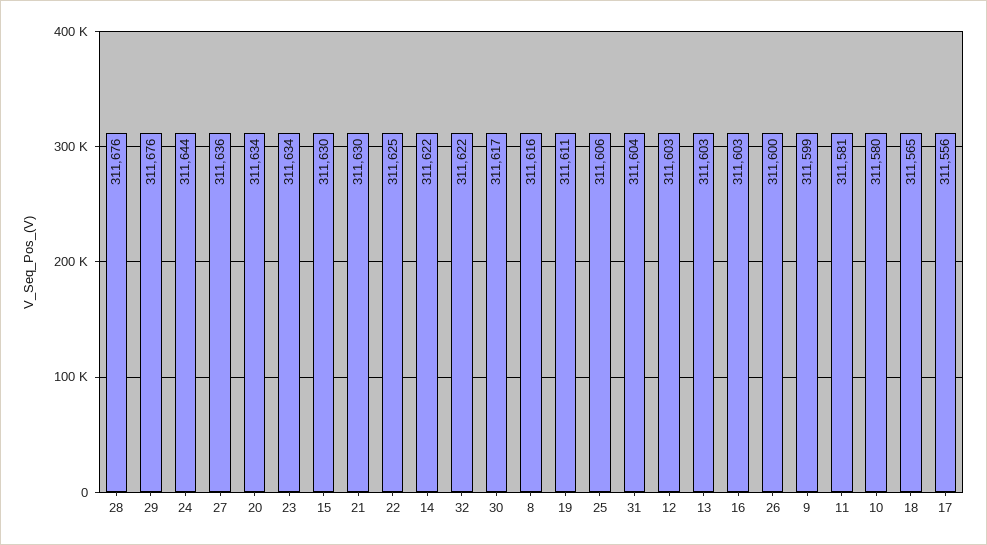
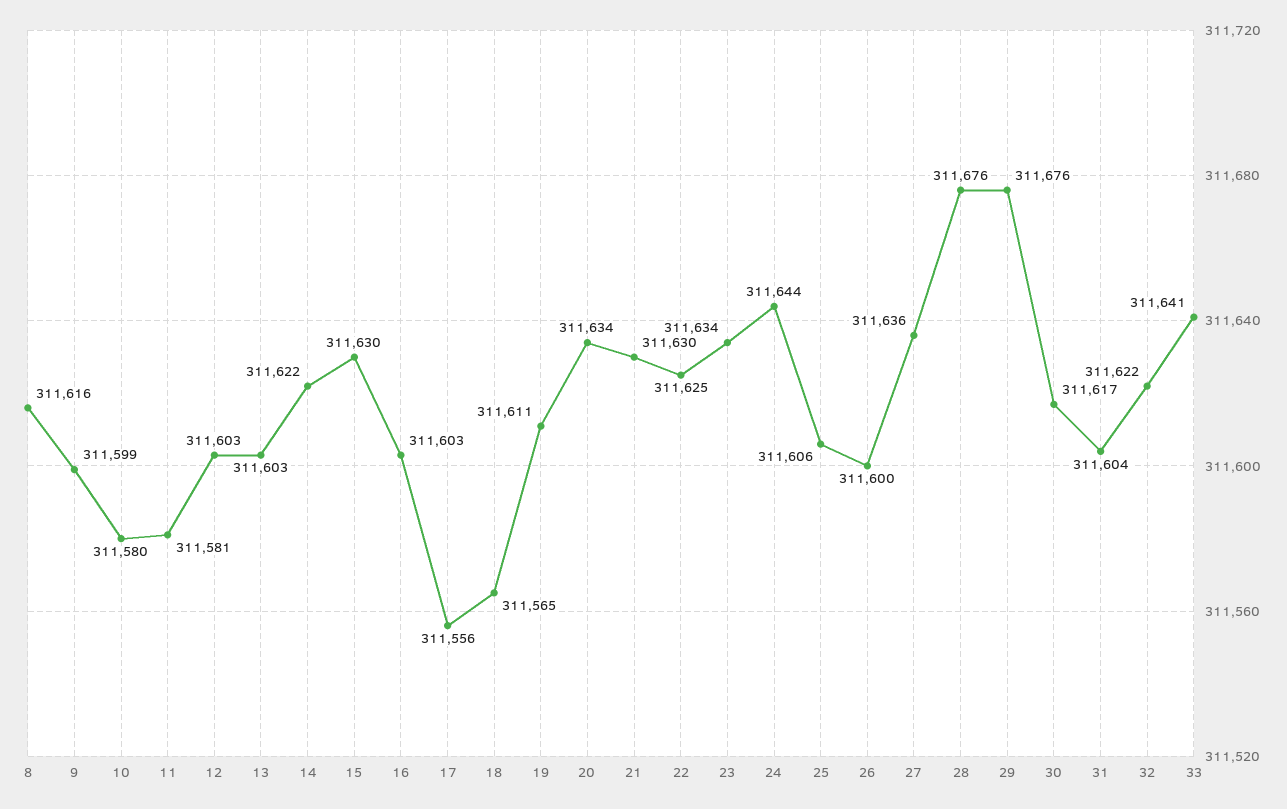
33: none -> 311641

